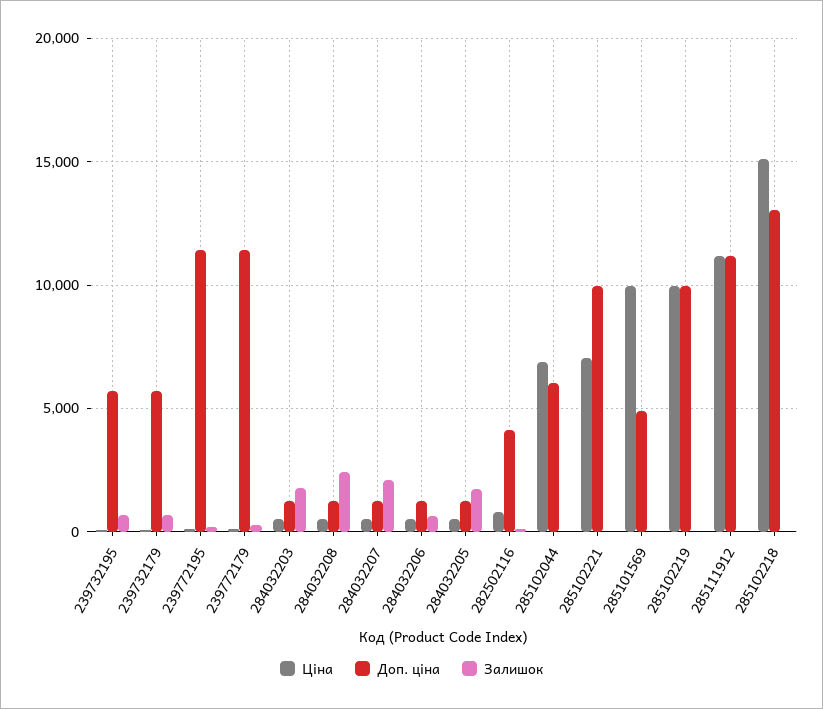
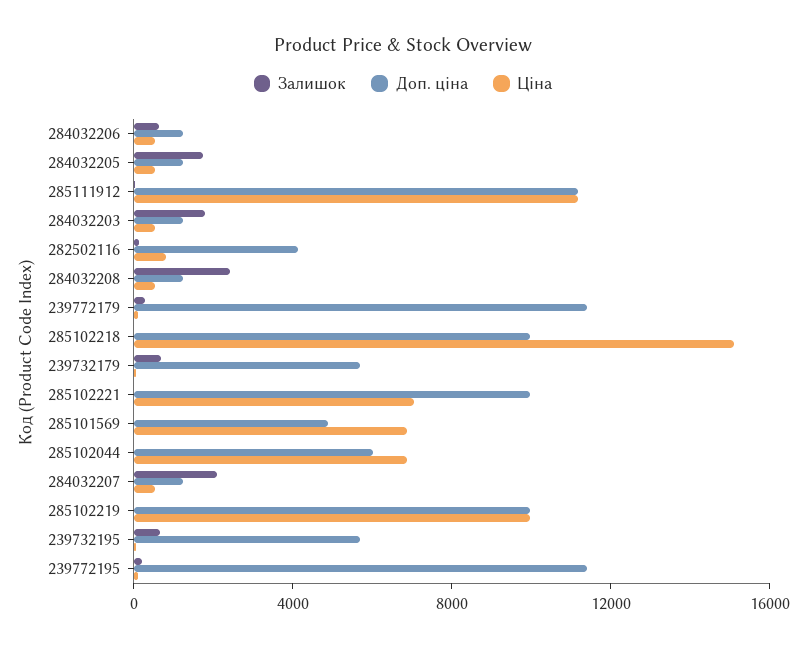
Ціна, 285101569: 10000 -> 7000
Доп. ціна, 285102218: 13000 -> 10000

